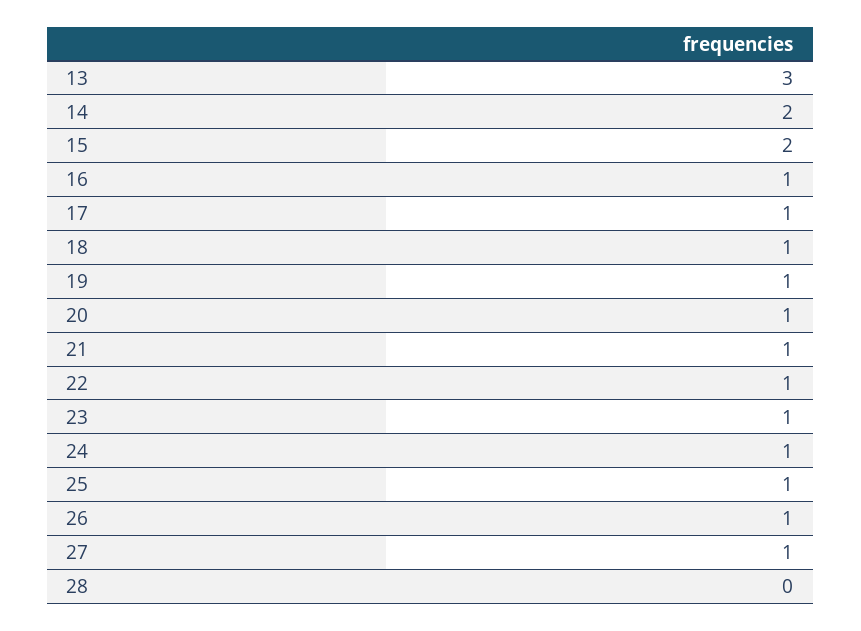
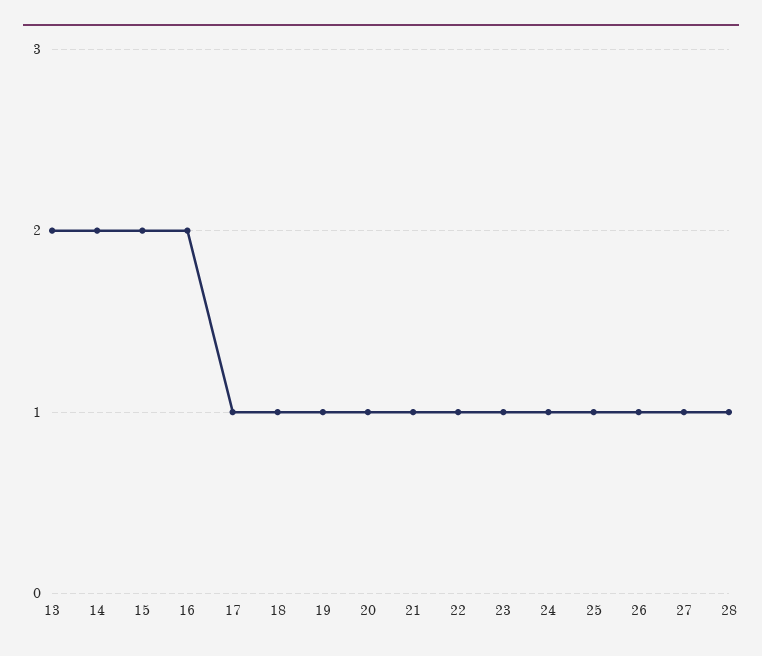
13: 3 -> 2
16: 1 -> 2
28: 0 -> 1

